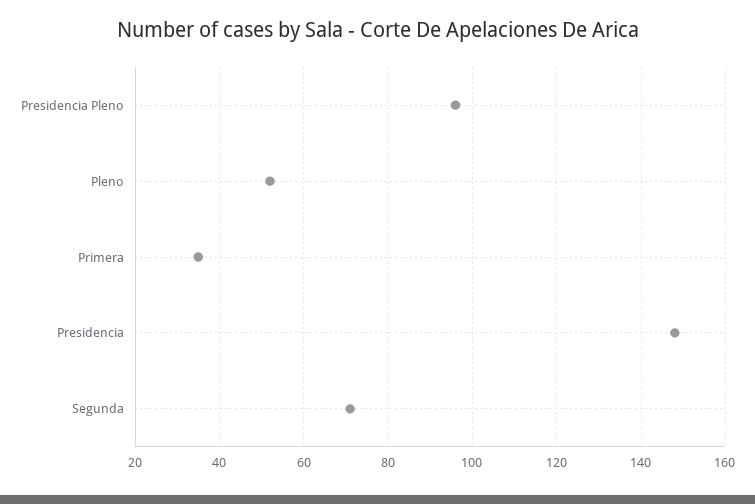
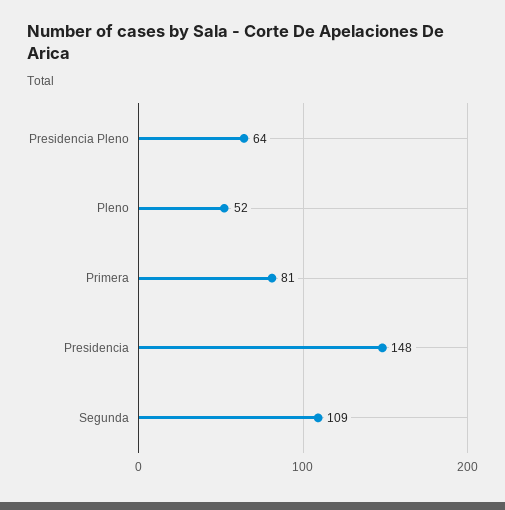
Presidencia Pleno: 95 -> 64
Primera: 35 -> 81
Segunda: 70 -> 109

